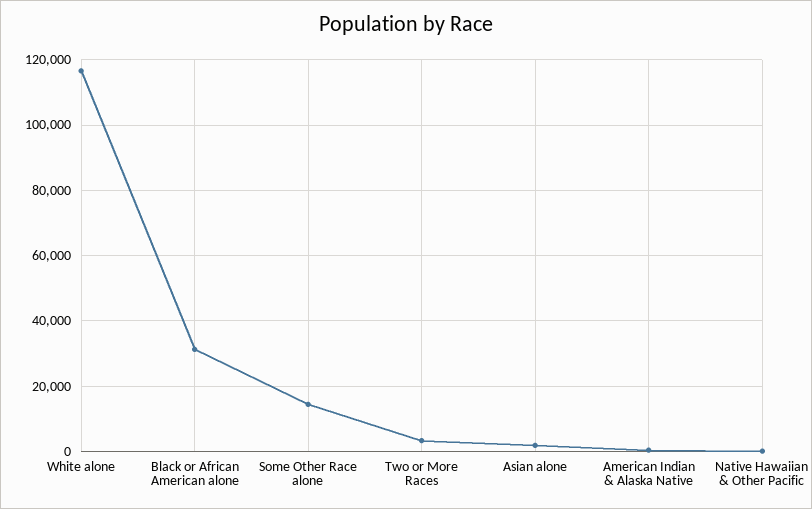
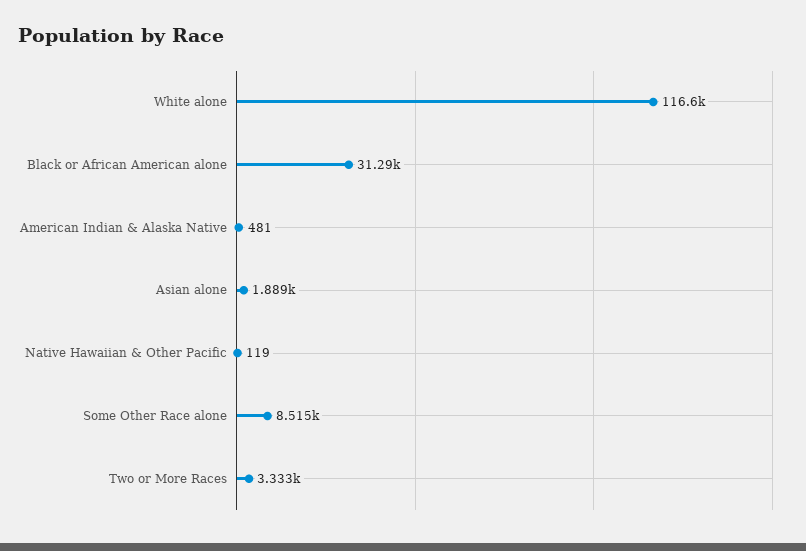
Some Other Race alone: 14000 -> 8515

